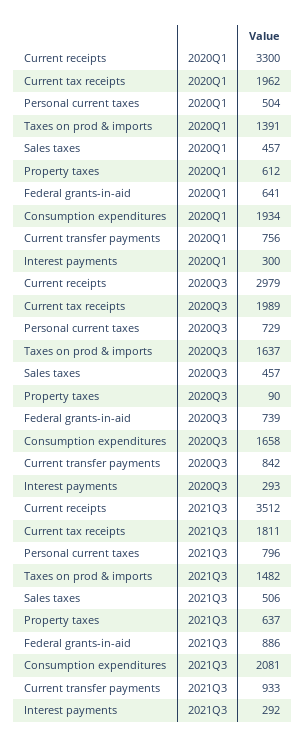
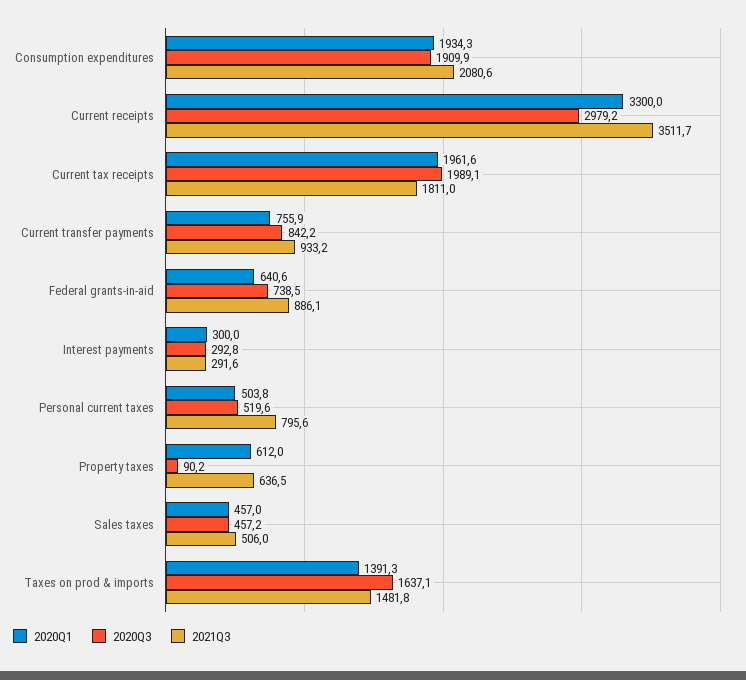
2020Q3, Personal current taxes: 729 -> 519.6
2020Q3, Consumption expenditures: 1658 -> 1909.9

